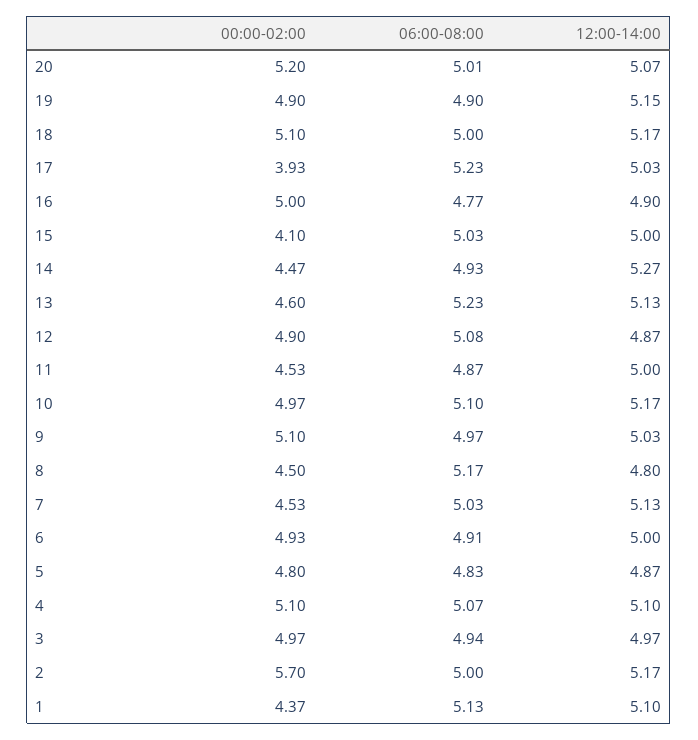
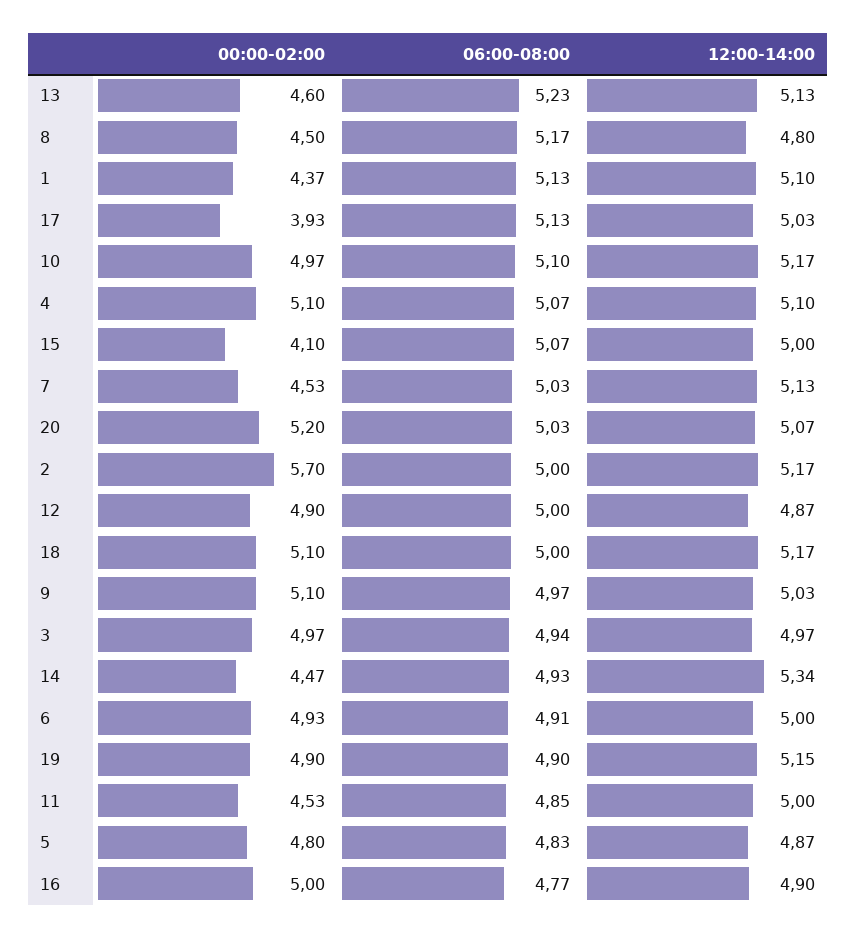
06:00-08:00, 20: 5.01 -> 5.03
06:00-08:00, 17: 5.23 -> 5.13
06:00-08:00, 15: 5.03 -> 5.07
12:00-14:00, 14: 5.27 -> 5.34
06:00-08:00, 12: 5.08 -> 5
06:00-08:00, 11: 4.87 -> 4.85

